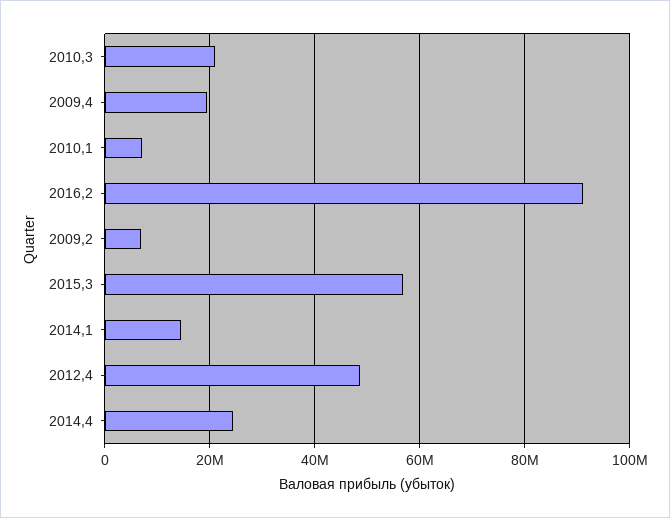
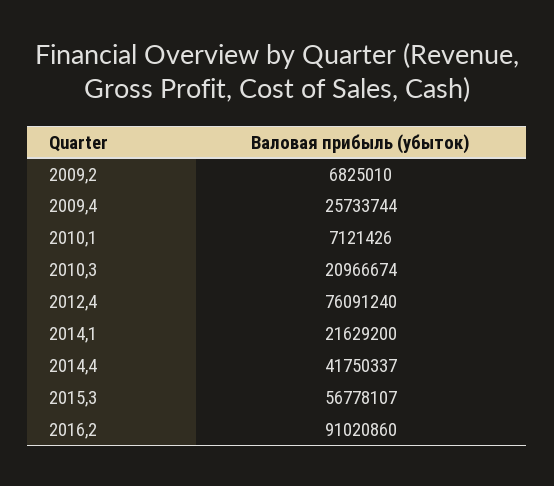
2009,4: 20000000 -> 25733744
2014,1: 14000000 -> 21629200
2012,4: 48000000 -> 76091240
2014,4: 24000000 -> 41750337

